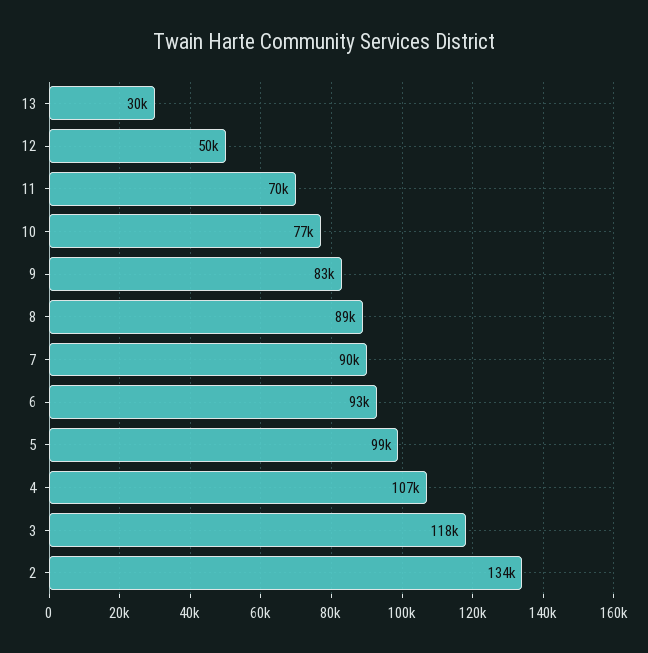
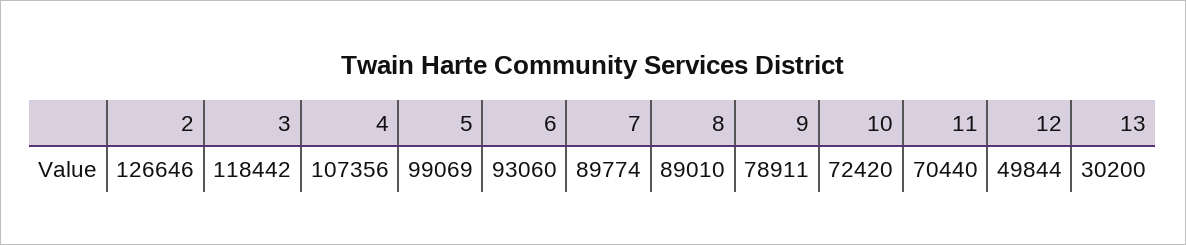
10: 77000 -> 72420
9: 83000 -> 78911
2: 134000 -> 126646

